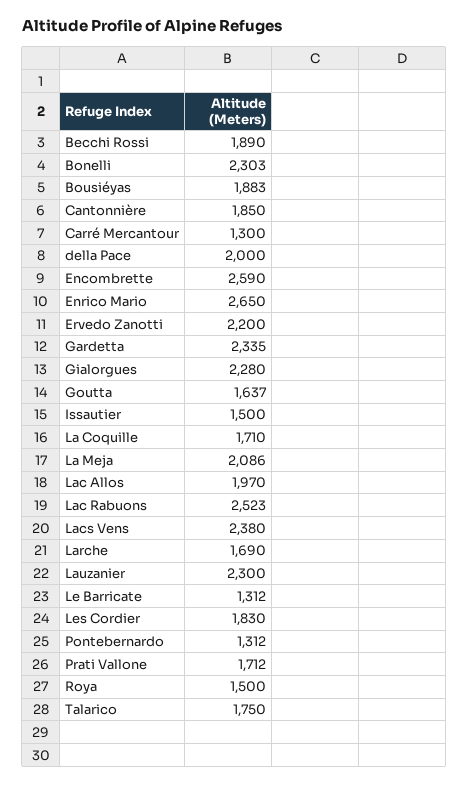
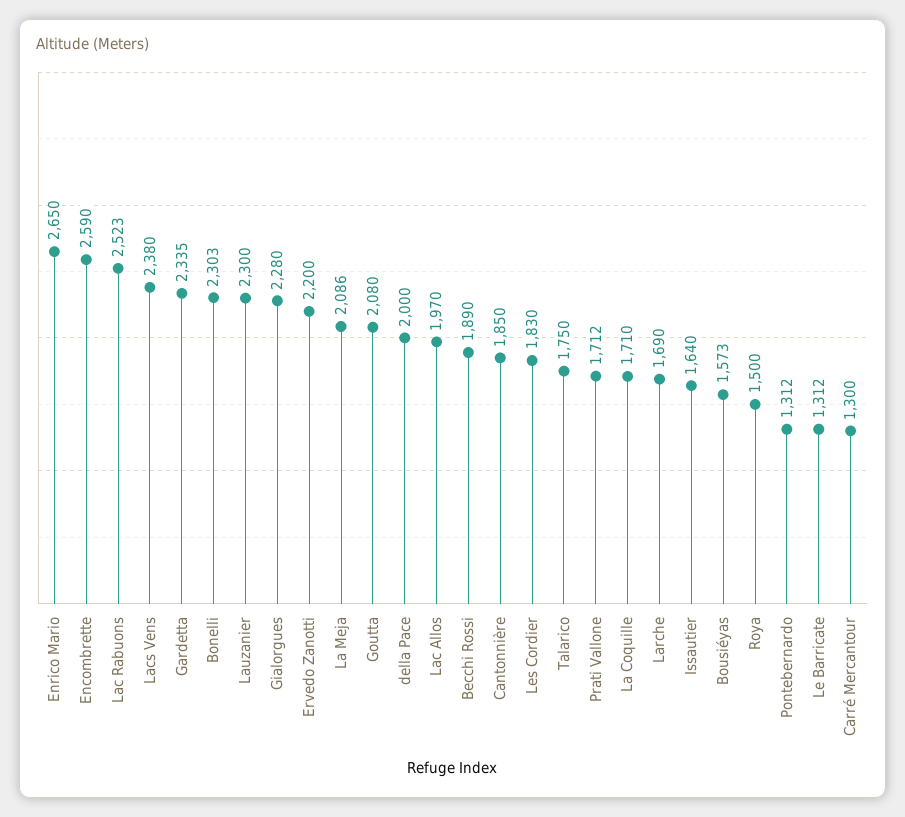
Bousiéyas: 1883 -> 1573
Goutta: 1637 -> 2080
Issautier: 1500 -> 1640

